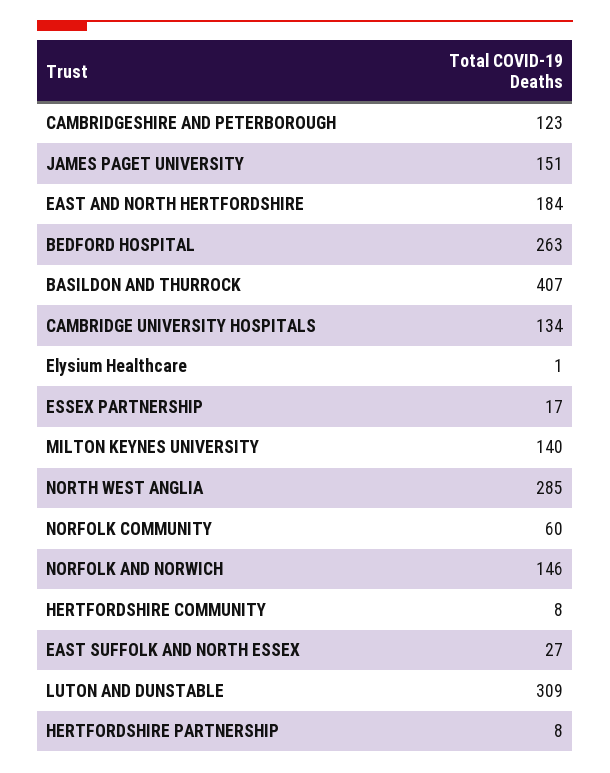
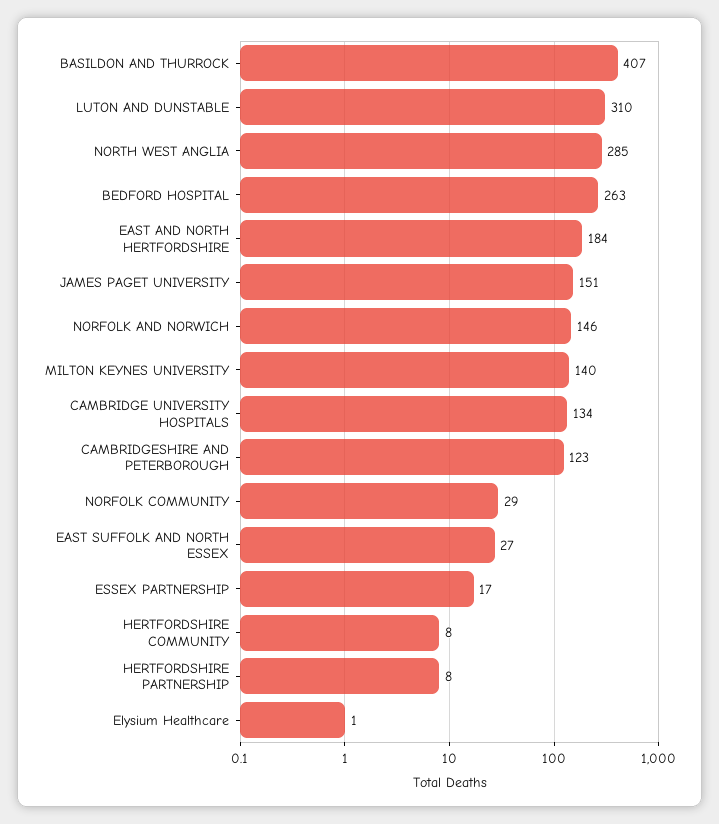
NORFOLK COMMUNITY: 60 -> 29
LUTON AND DUNSTABLE: 309 -> 310

